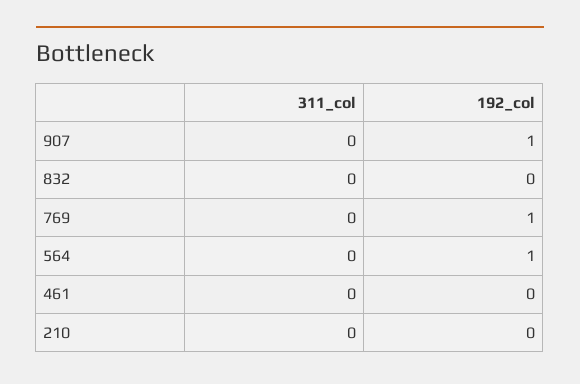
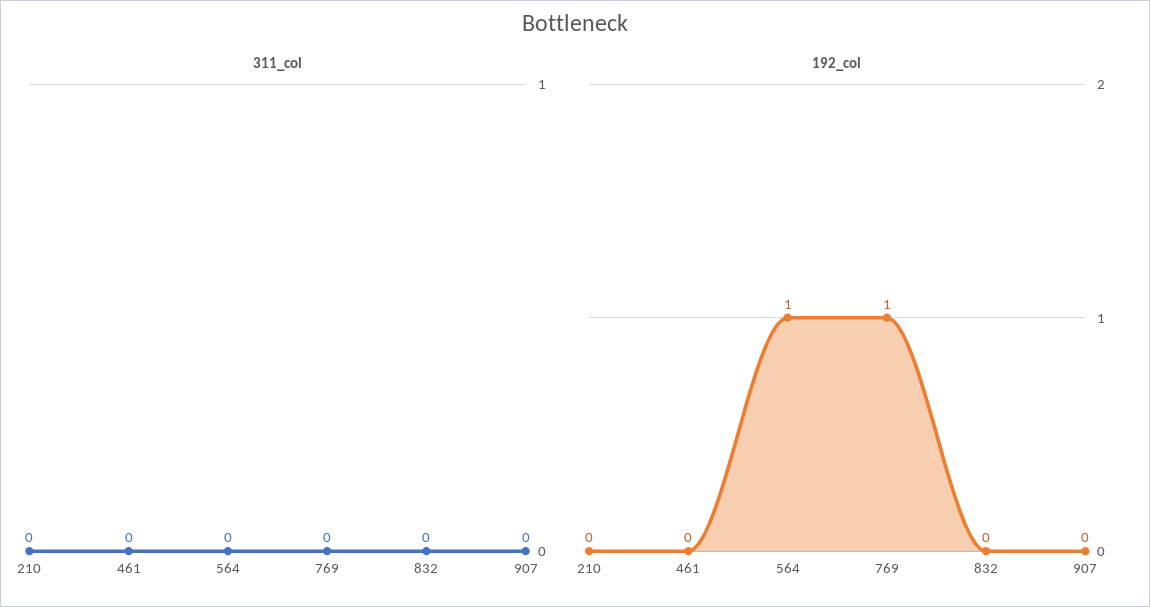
192_col, 907: 1 -> 0

